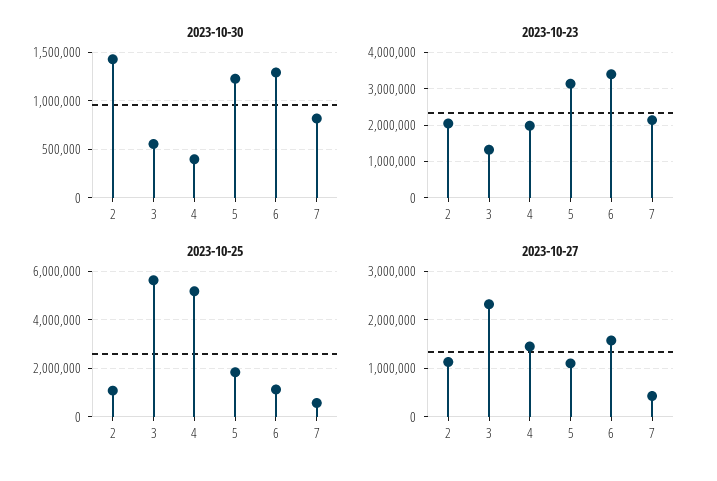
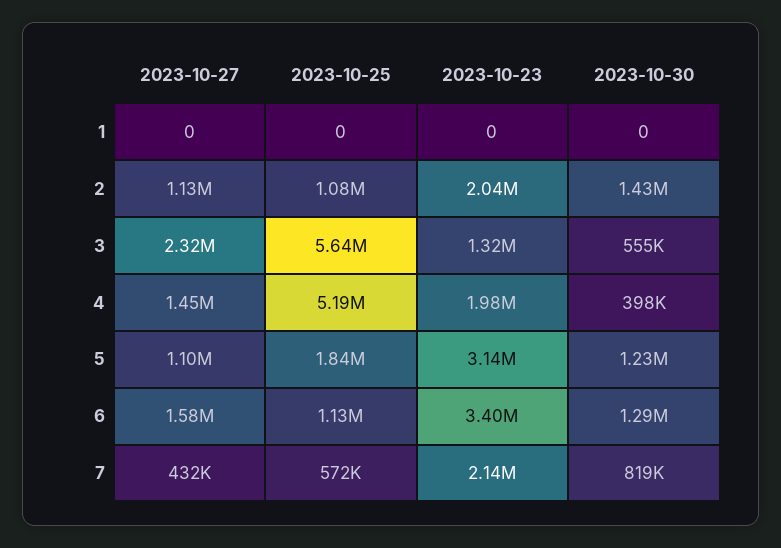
2023-10-27, 1: none -> 0
2023-10-25, 1: none -> 0
2023-10-23, 1: none -> 0
2023-10-30, 1: none -> 0

